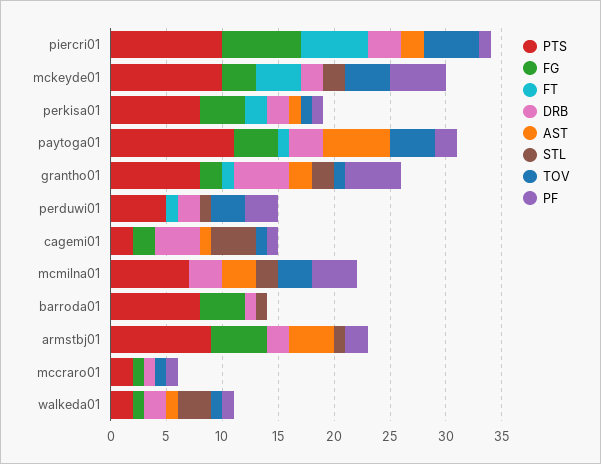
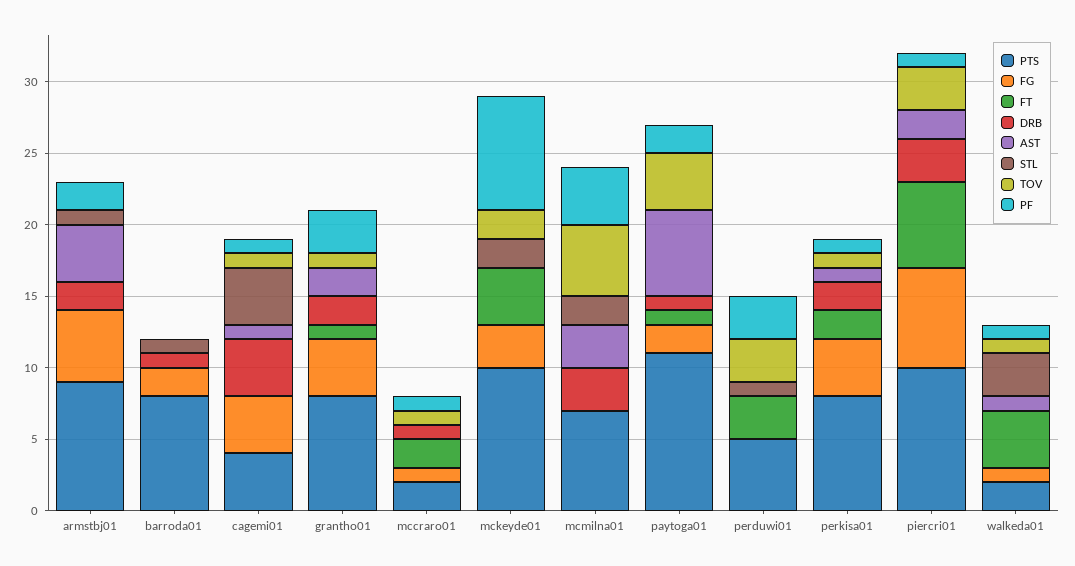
TOV, piercri01: 5 -> 3
DRB, mckeyde01: 2 -> 0
TOV, mckeyde01: 4 -> 2
PF, mckeyde01: 5 -> 8
FG, paytoga01: 4 -> 2
DRB, paytoga01: 3 -> 1
FG, grantho01: 2 -> 4
DRB, grantho01: 5 -> 2
STL, grantho01: 2 -> 0
PF, grantho01: 5 -> 3
FT, perduwi01: 1 -> 3
DRB, perduwi01: 2 -> 0
PTS, cagemi01: 2 -> 4
FG, cagemi01: 2 -> 4
TOV, mcmilna01: 3 -> 5
FG, barroda01: 4 -> 2
FT, mccraro01: 0 -> 2
FT, walkeda01: 0 -> 4
DRB, walkeda01: 2 -> 0

